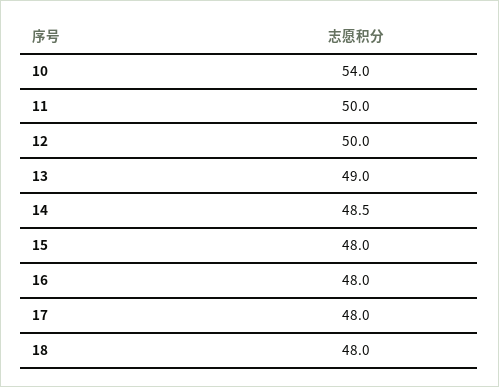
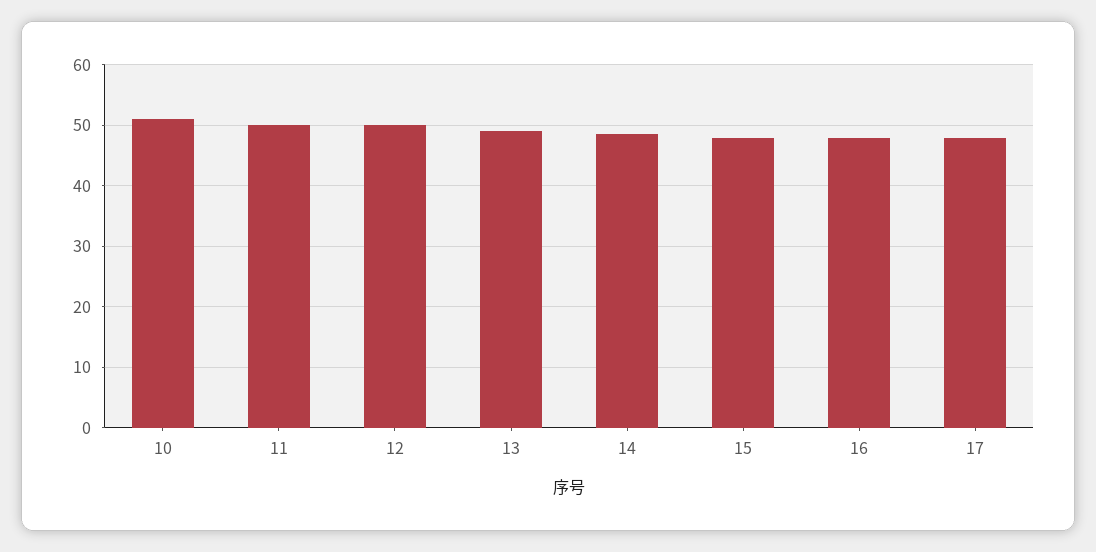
10: 54 -> 51
18: 48 -> none

